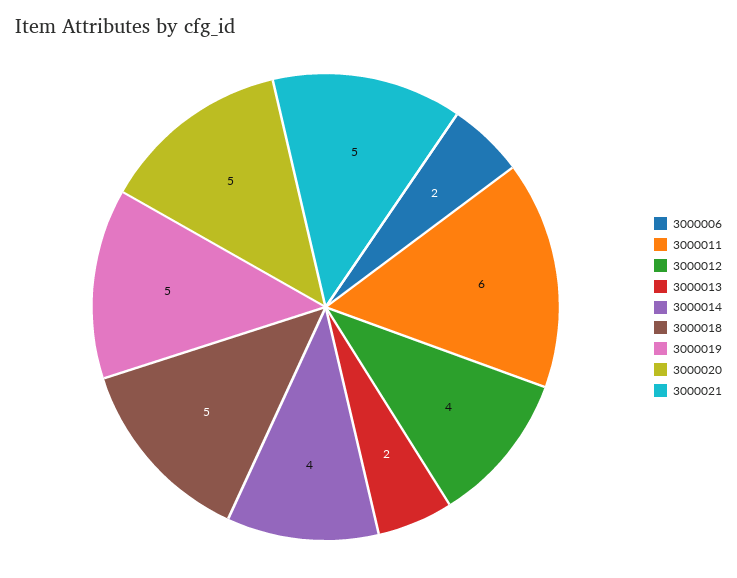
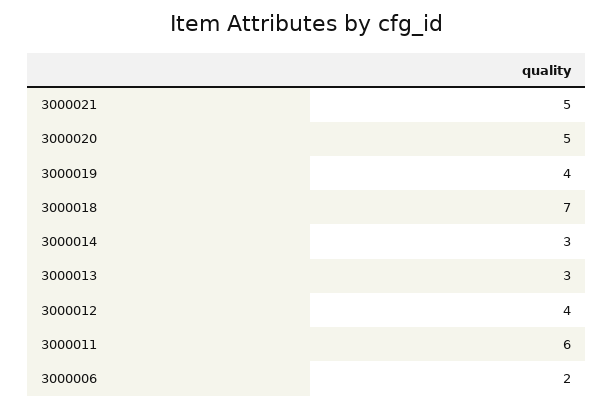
3000013: 2 -> 3
3000014: 4 -> 3
3000018: 5 -> 7
3000019: 5 -> 4

